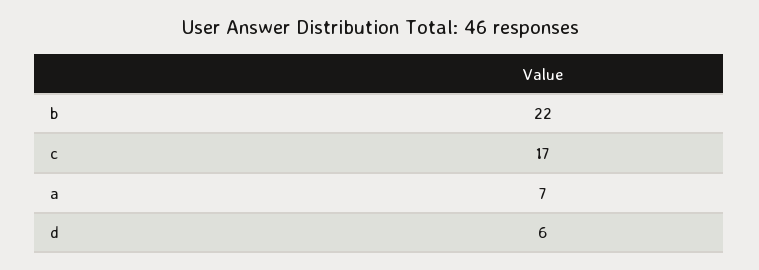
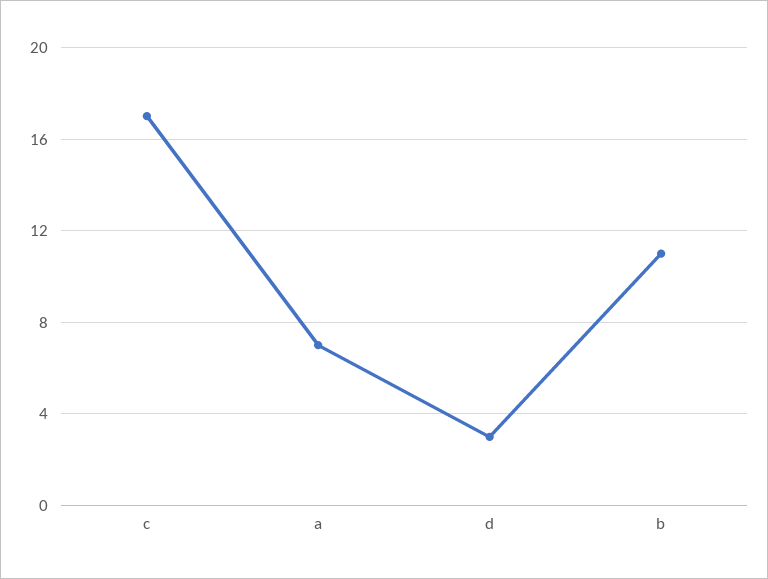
b: 22 -> 11
d: 6 -> 3

